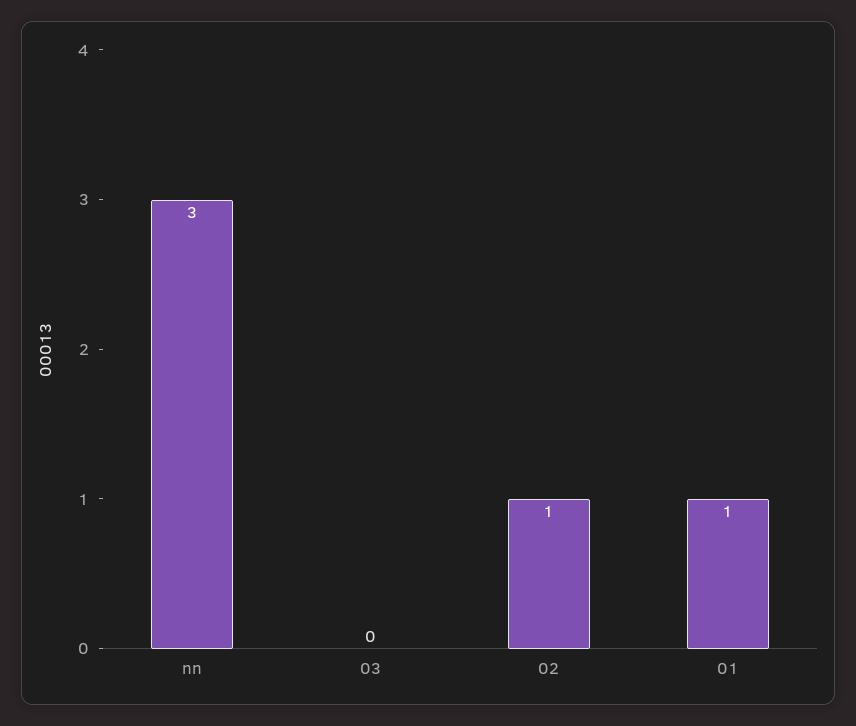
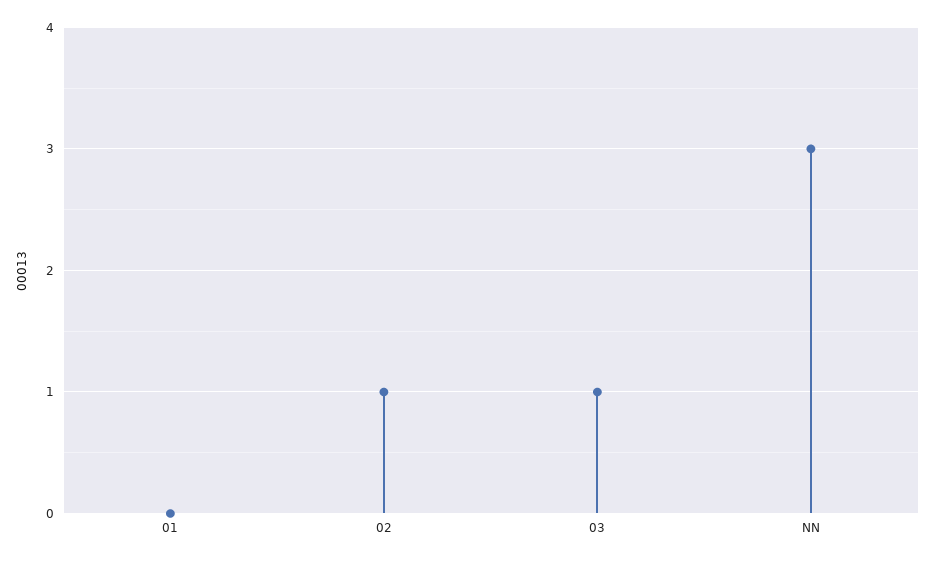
03: 0 -> 1
01: 1 -> 0

